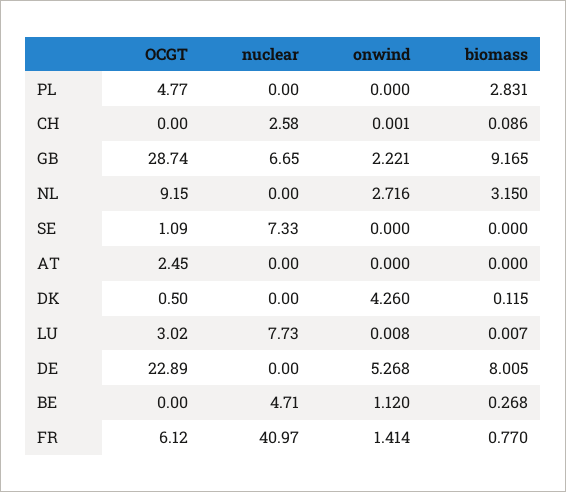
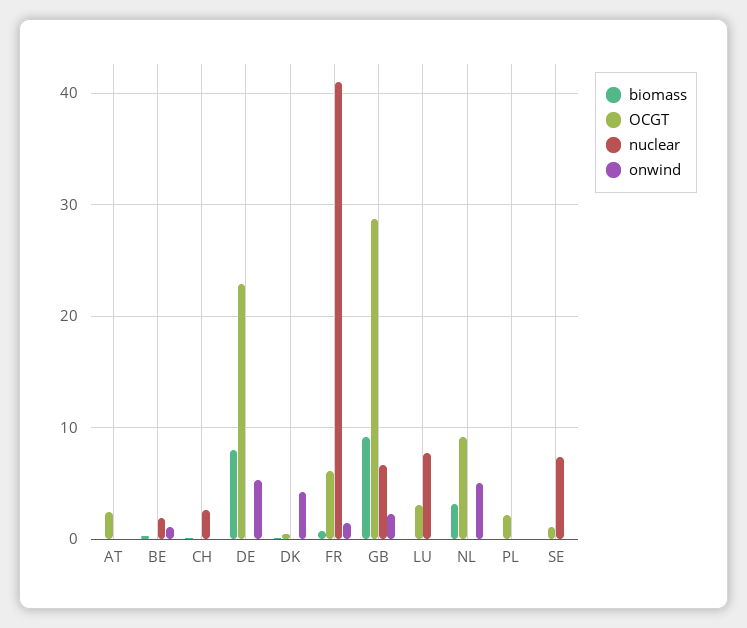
OCGT, PL: 4.77 -> 2
biomass, PL: 2.831 -> 0
onwind, NL: 2.716 -> 5
nuclear, BE: 4.71 -> 2

